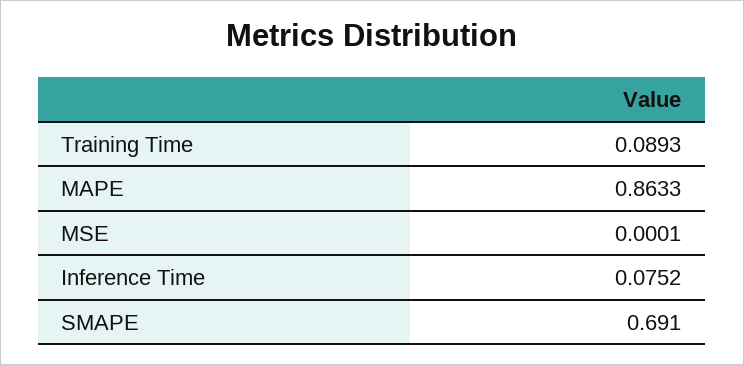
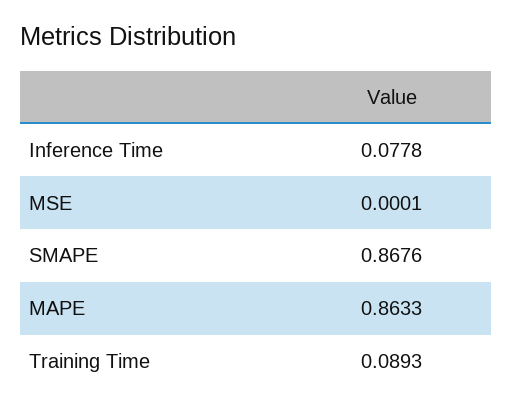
Inference Time: 0.0752 -> 0.0778
SMAPE: 0.691 -> 0.8676

